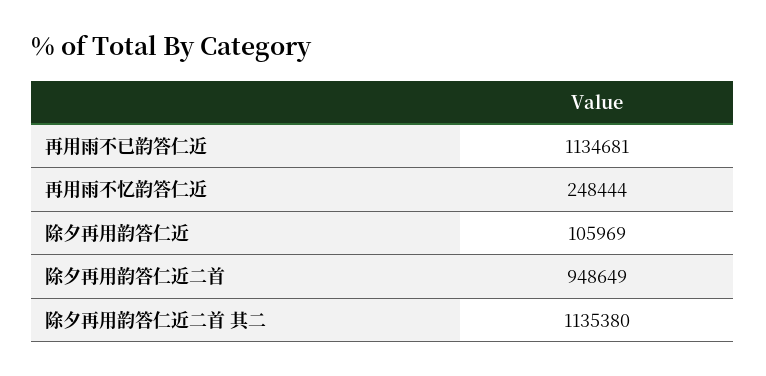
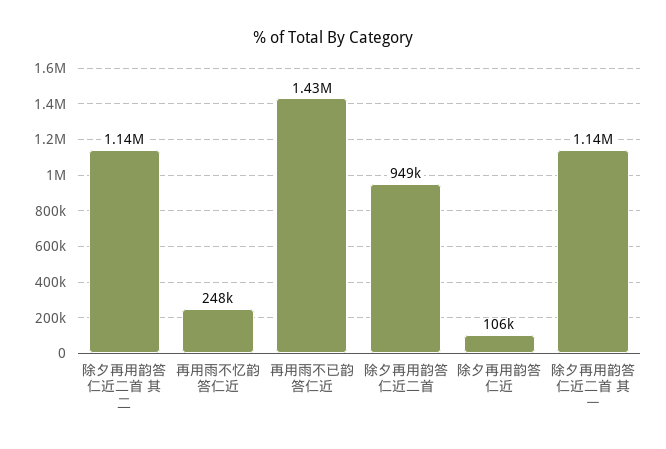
再用雨不已韵答仁近: 1134681 -> 1430000
除夕再用韵答仁近二首 其一: none -> 1140000

